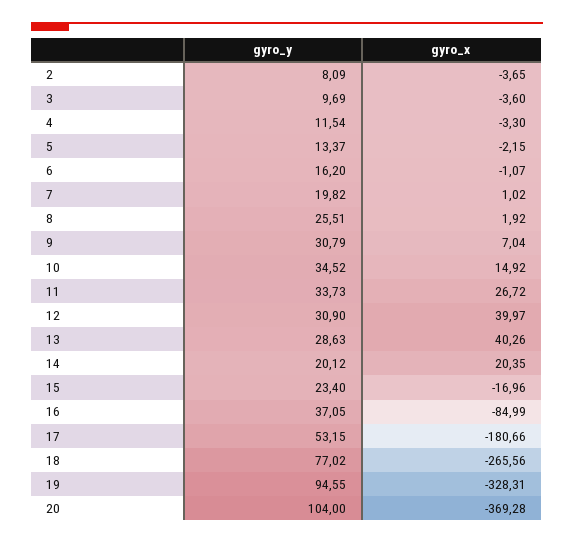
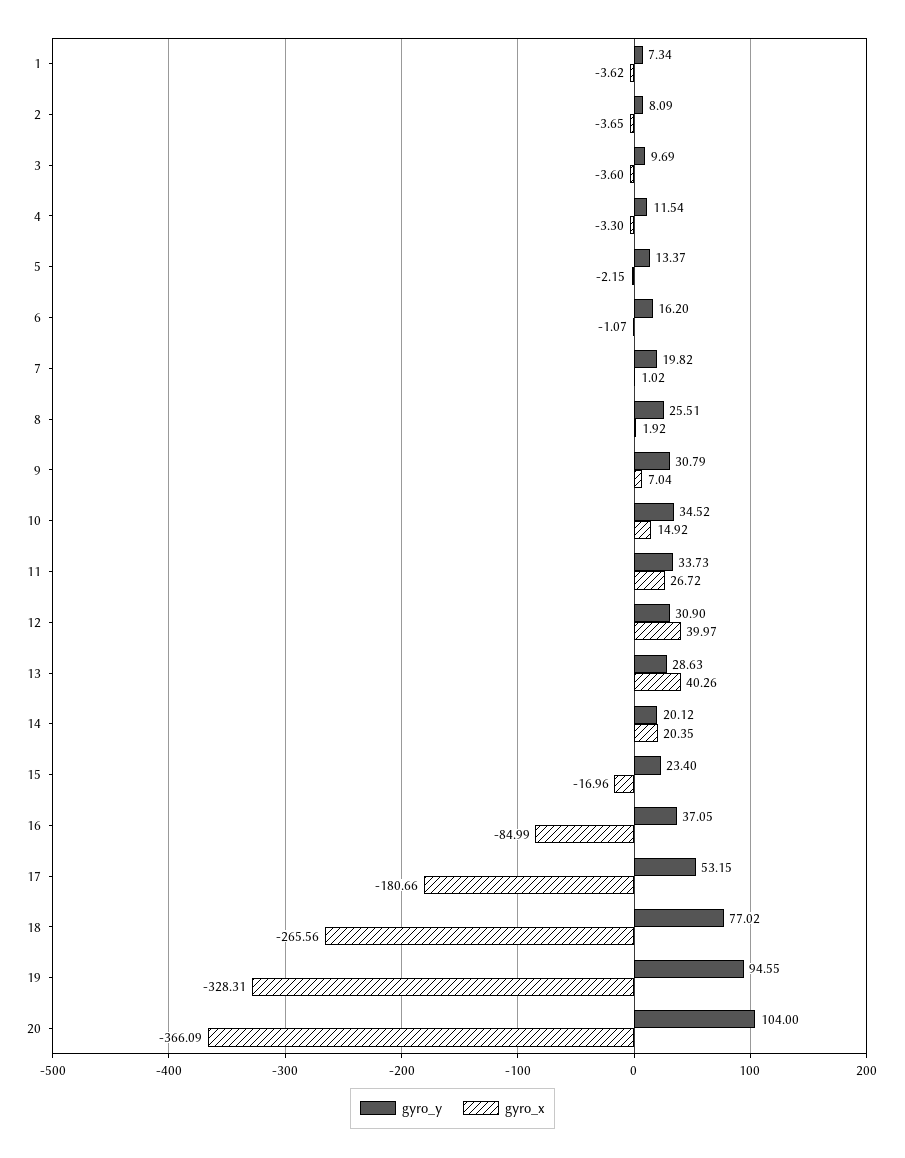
gyro_x, 20: -369.28 -> -366.09
gyro_y, 1: none -> 7.34
gyro_x, 1: none -> -3.62

